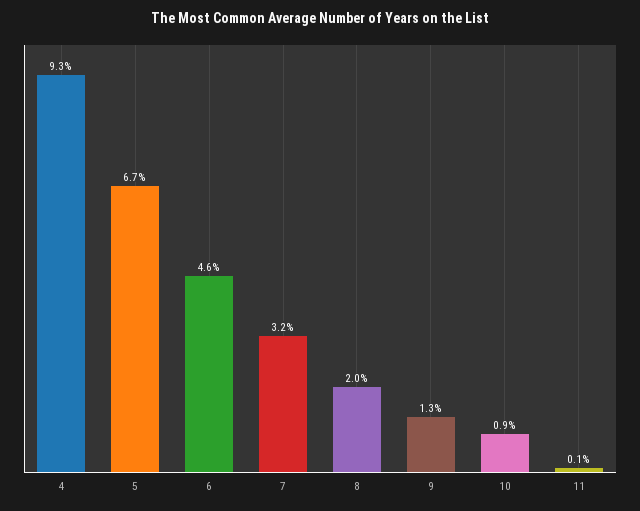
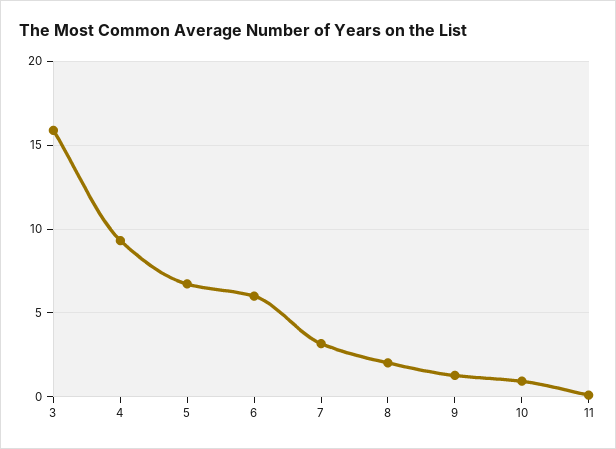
6: 4.6 -> 6
3: none -> 16

